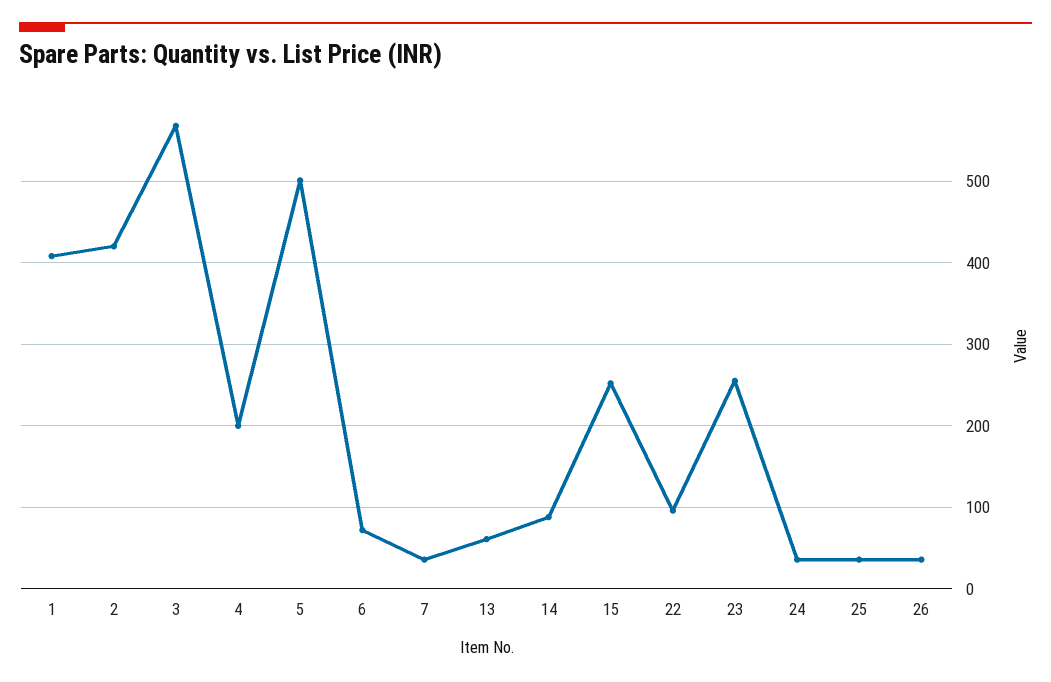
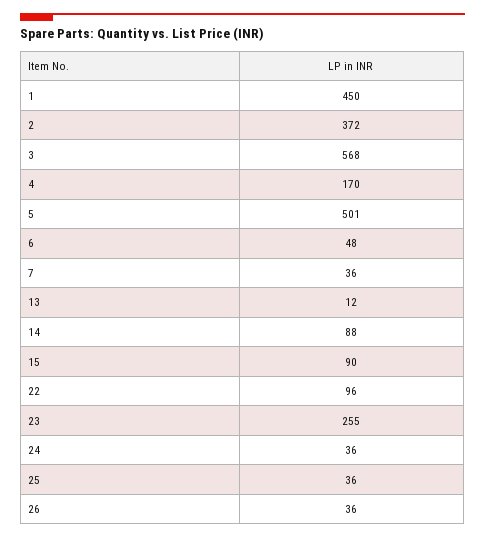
1: 410 -> 450
2: 420 -> 372
4: 200 -> 170
6: 70 -> 48
13: 60 -> 12
15: 250 -> 90

